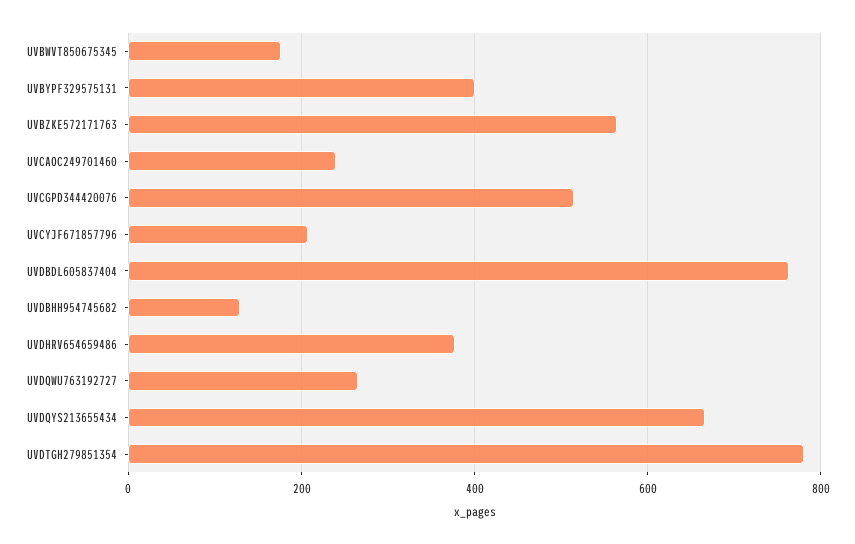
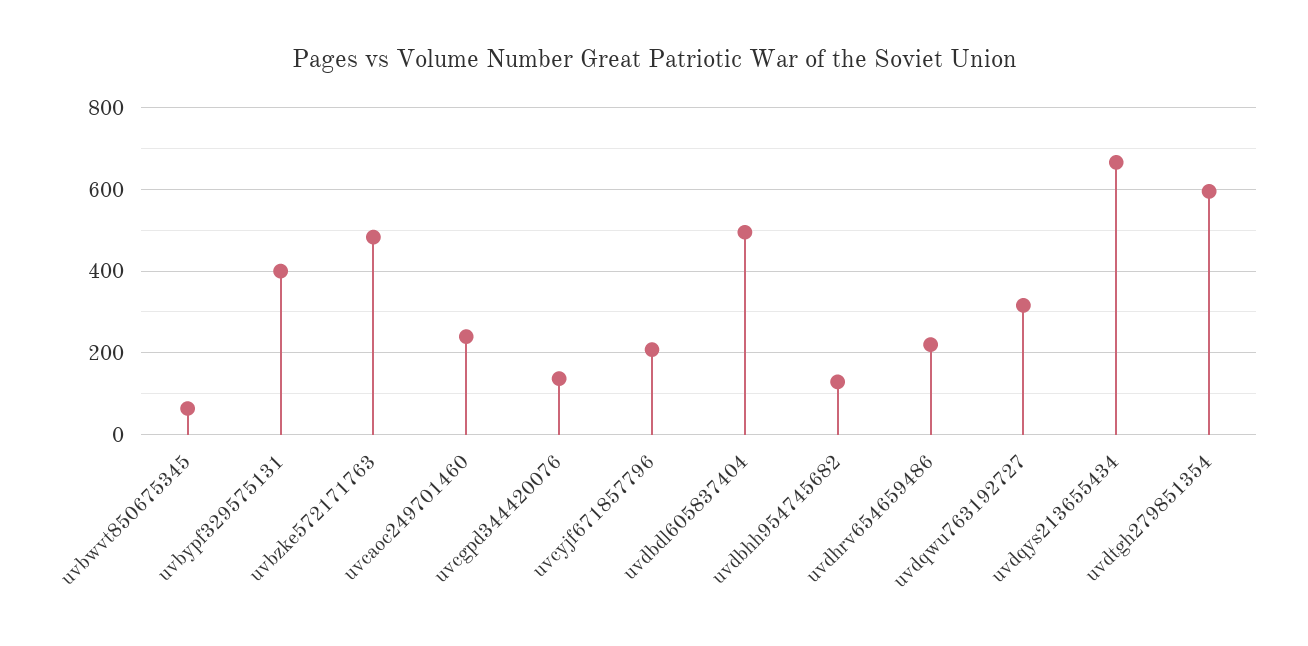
UVBWVT850675345: 180 -> 60
UVBZKE572171763: 560 -> 480
UVCGPD344420076: 520 -> 140
UVDBDL605837404: 760 -> 500
UVDHRV654659486: 380 -> 220
UVDQWU763192727: 260 -> 320
UVDTGH279851354: 780 -> 600

